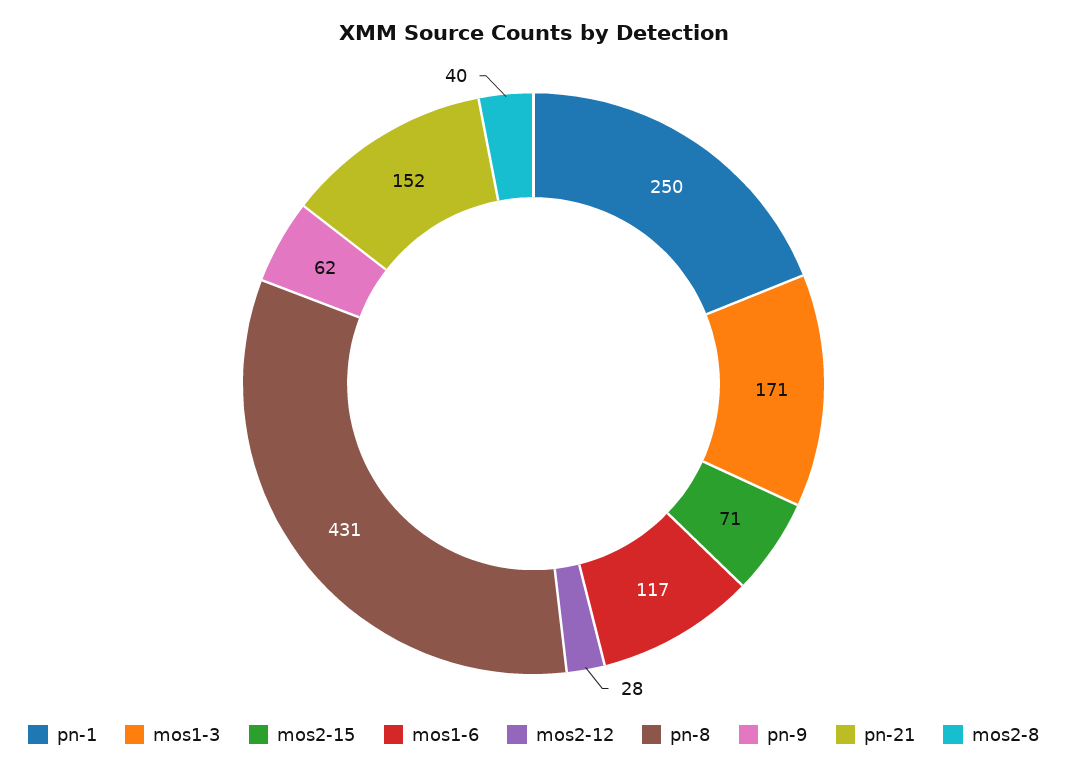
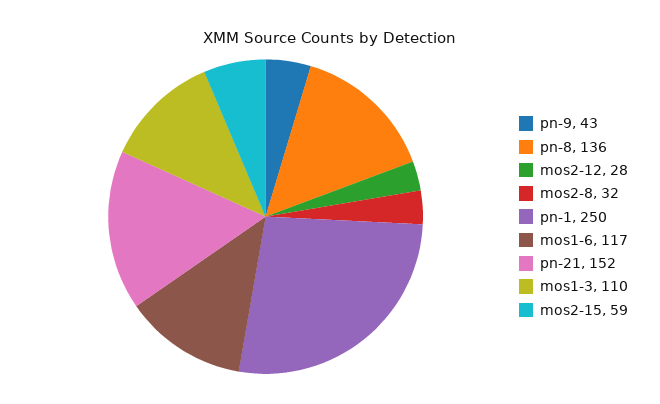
mos1-3: 171 -> 110
mos2-15: 71 -> 59
pn-8: 431 -> 136
pn-9: 62 -> 43
mos2-8: 40 -> 32

